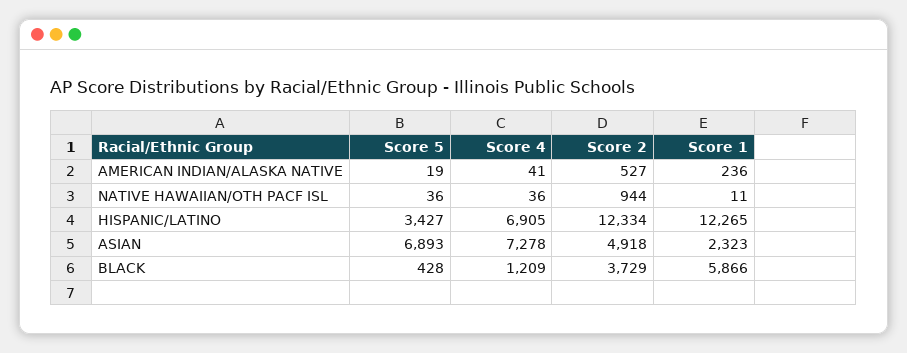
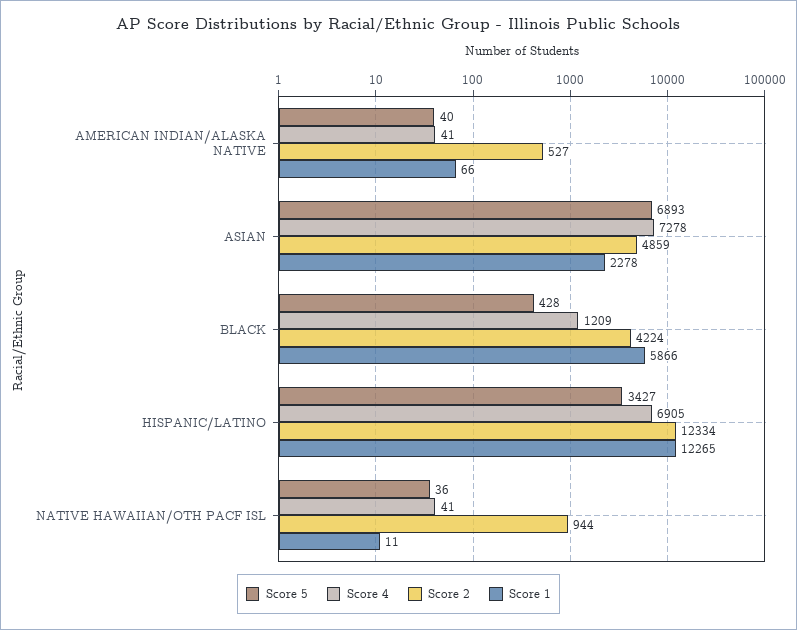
Score 5, AMERICAN INDIAN/ALASKA NATIVE: 19 -> 40
Score 1, AMERICAN INDIAN/ALASKA NATIVE: 236 -> 66
Score 4, NATIVE HAWAIIAN/OTH PACF ISL: 36 -> 41
Score 2, ASIAN: 4918 -> 4859
Score 1, ASIAN: 2323 -> 2278
Score 2, BLACK: 3729 -> 4224

